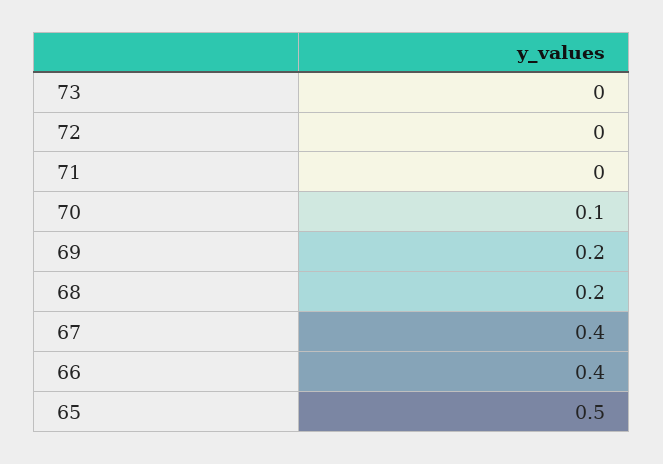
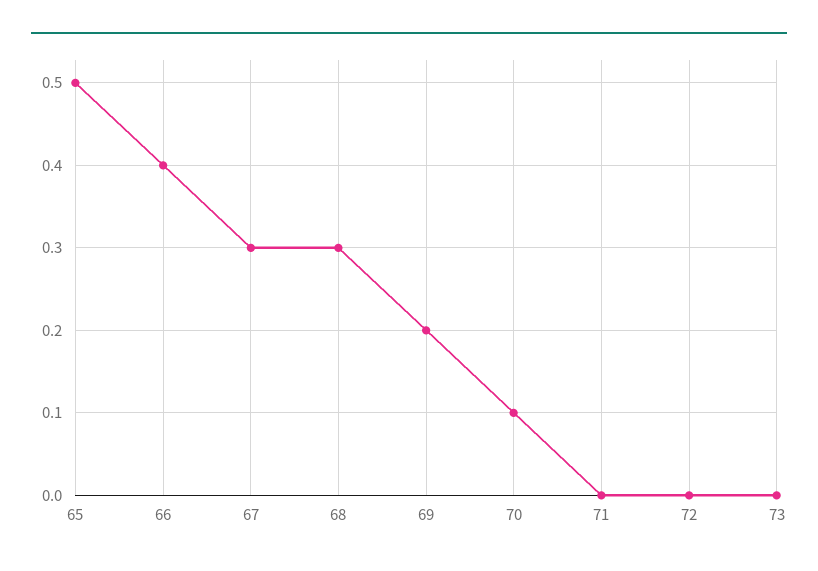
68: 0.2 -> 0.3
67: 0.4 -> 0.3

